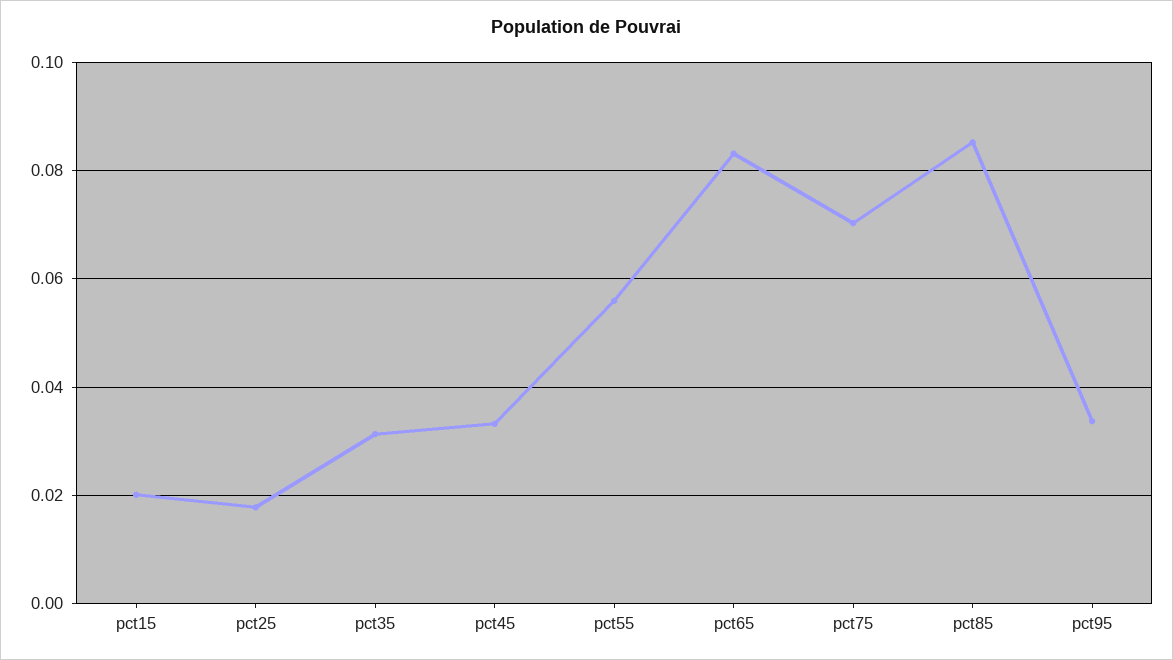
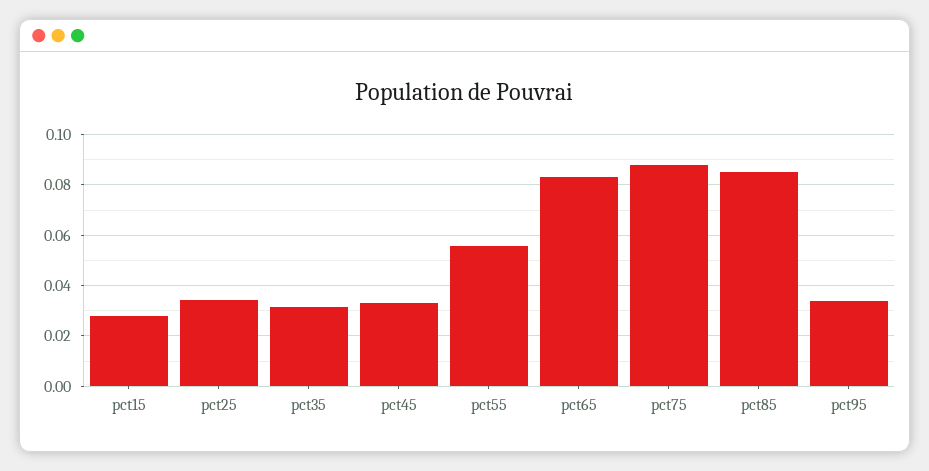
pct15: 0.02 -> 0.0275
pct25: 0.018 -> 0.035
pct75: 0.07 -> 0.0875

